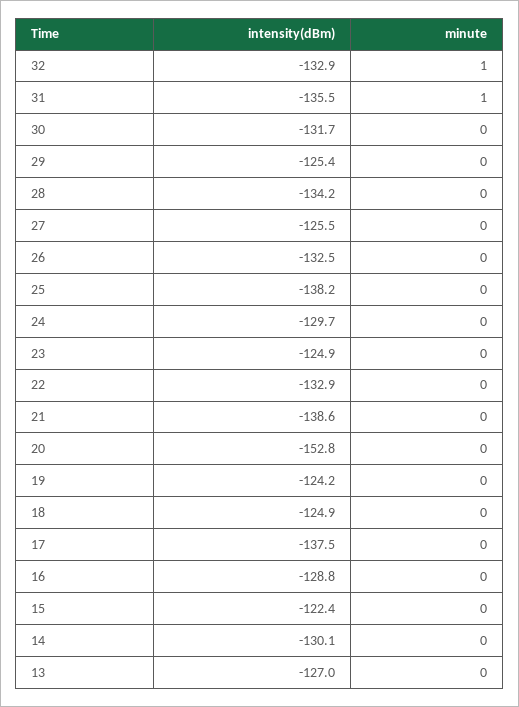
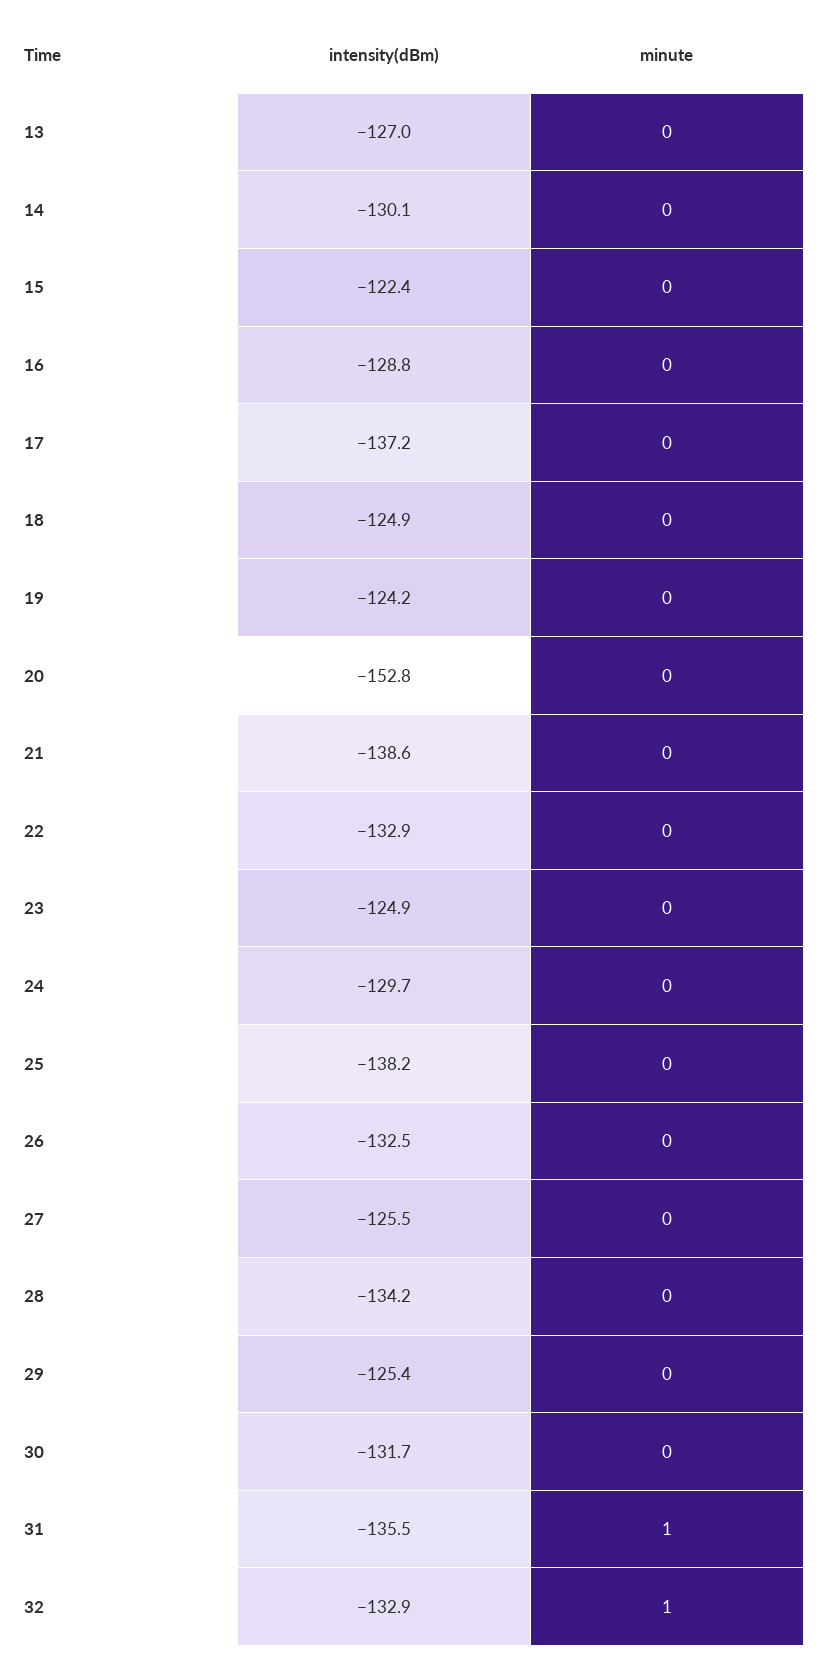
intensity(dBm), 17: -137.5 -> -137.2

